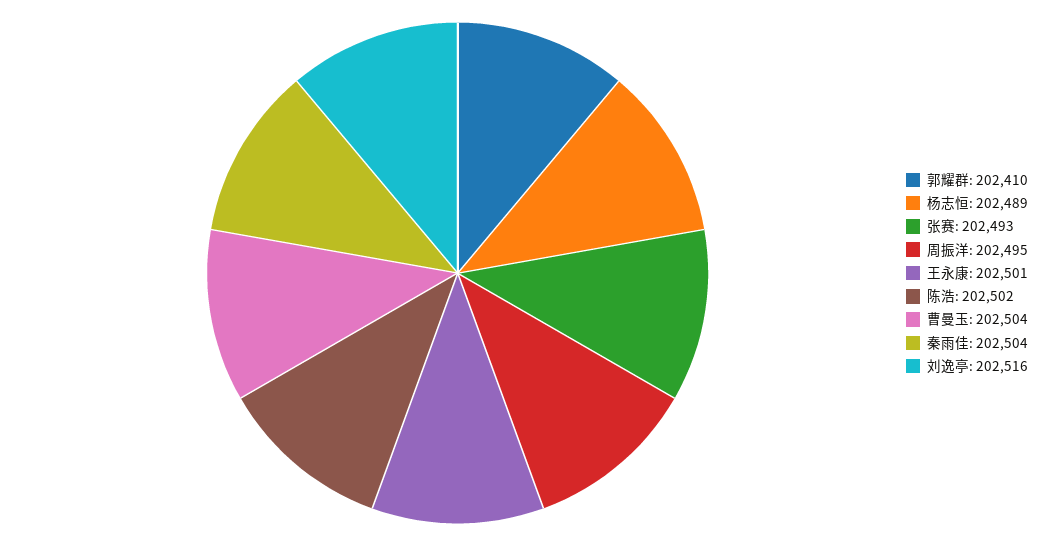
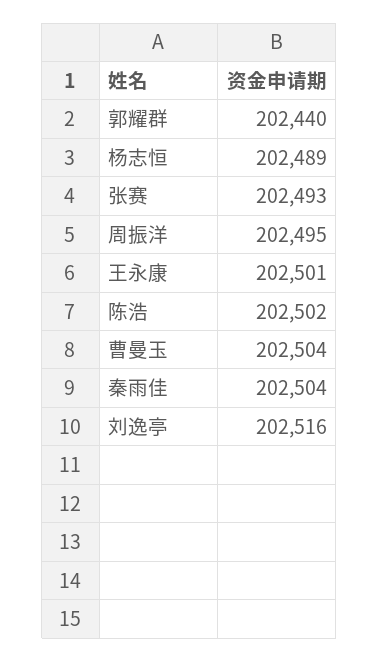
郭耀群: 202410 -> 202440

